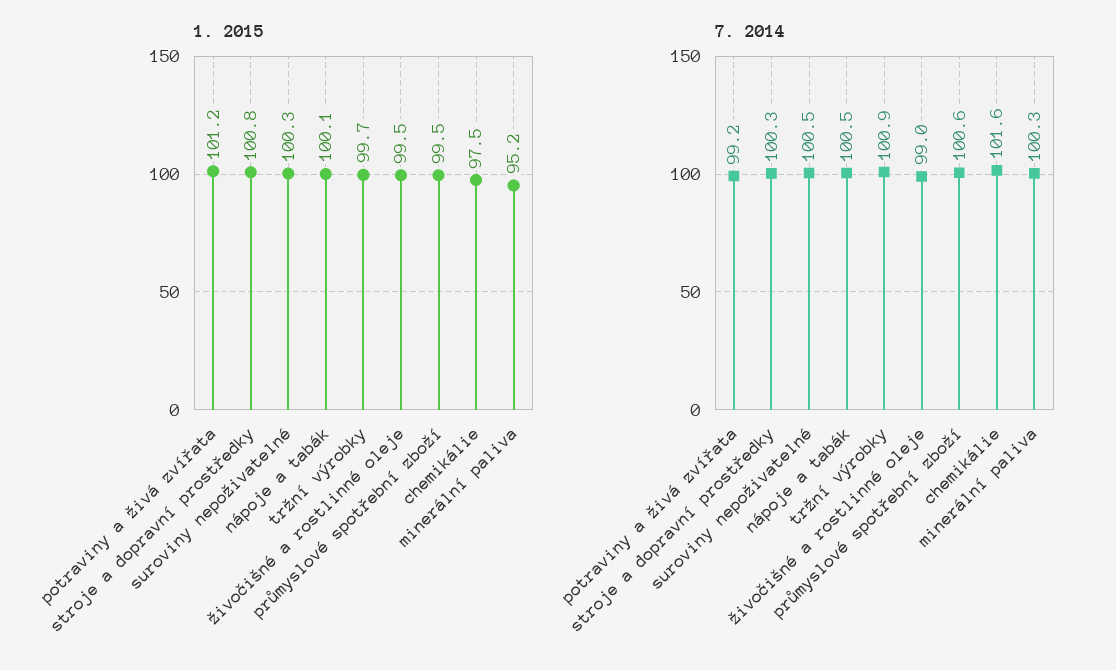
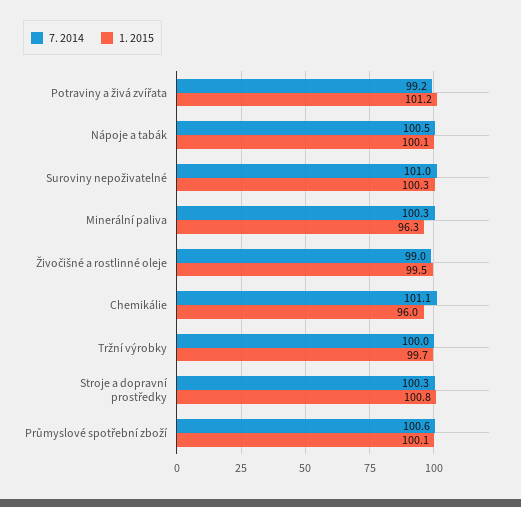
1. 2015, průmyslové spotřební zboží: 99.5 -> 100.1
1. 2015, chemikálie: 97.5 -> 96
1. 2015, minerální paliva: 95.2 -> 96.3
7. 2014, suroviny nepoživatelné: 100.5 -> 101
7. 2014, tržní výrobky: 100.9 -> 100
7. 2014, chemikálie: 101.6 -> 101.1

